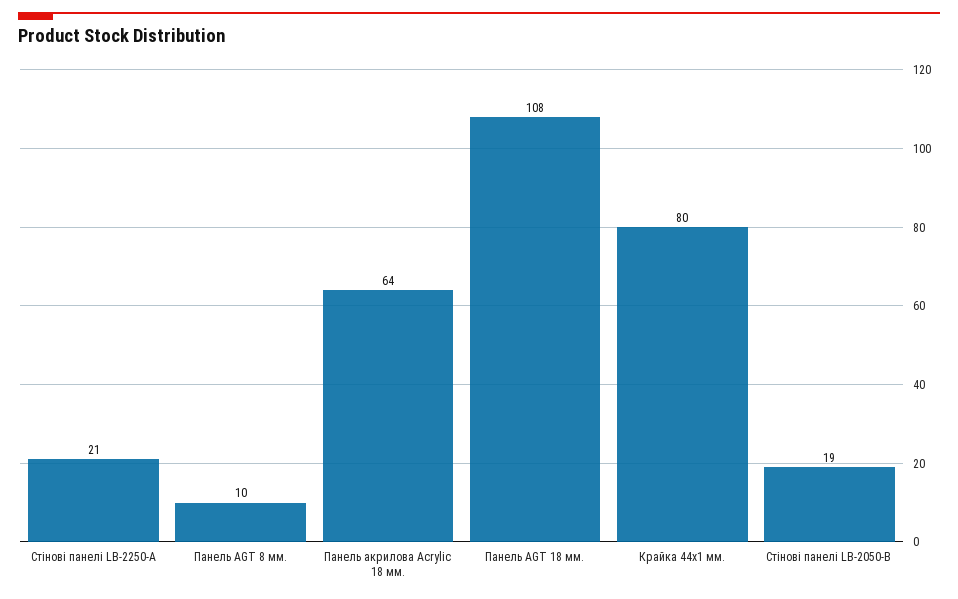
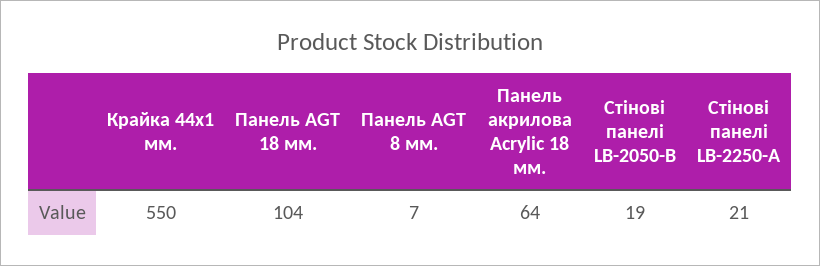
Панель AGT 8 мм.: 10 -> 7
Панель AGT 18 мм.: 108 -> 104
Крайка 44x1 мм.: 80 -> 550

